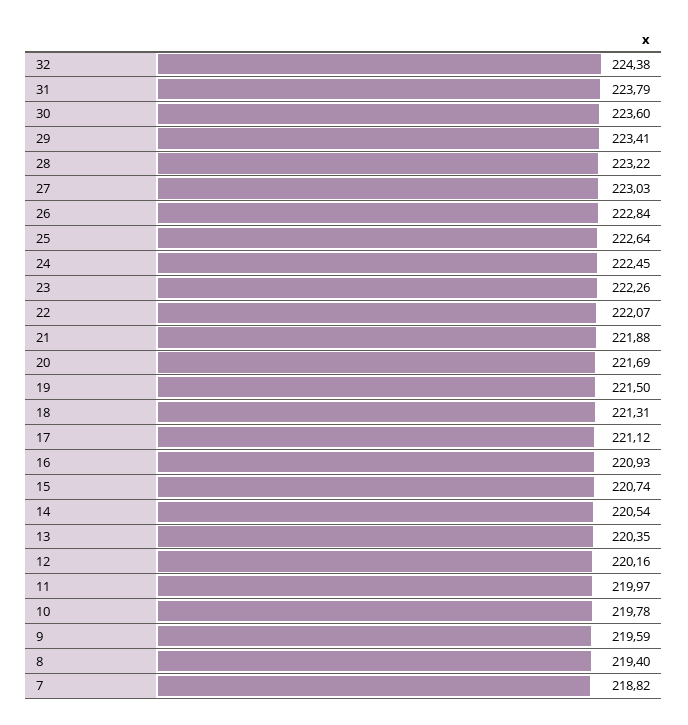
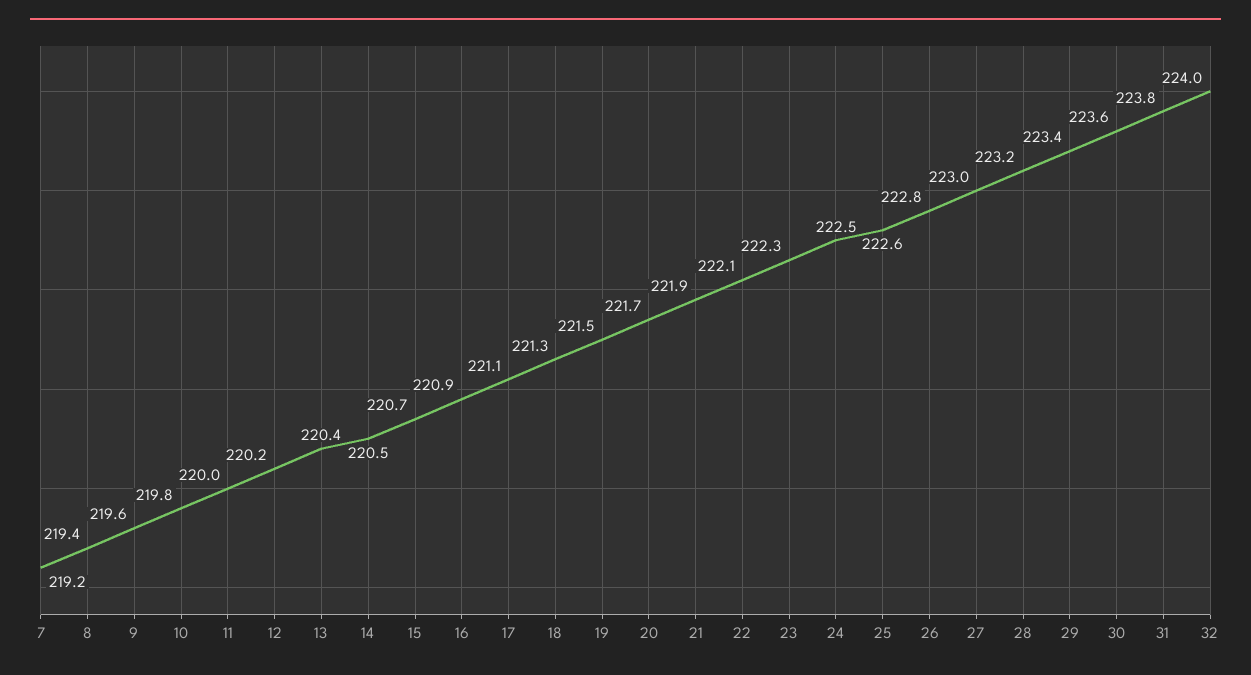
32: 224.38 -> 224
7: 218.82 -> 219.2

